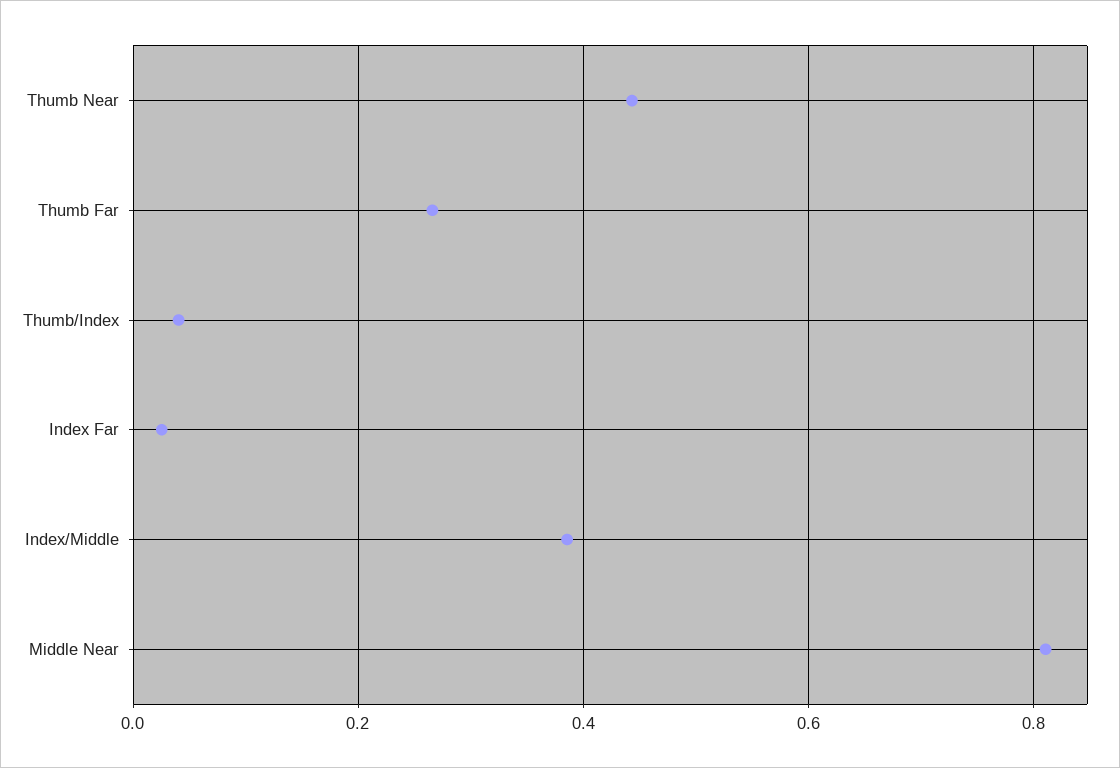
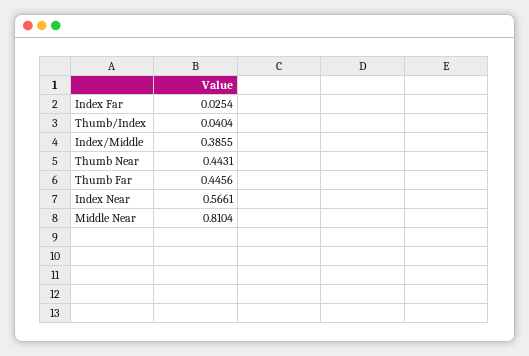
Thumb Far: 0.26 -> 0.4456
Index Near: none -> 0.5661

